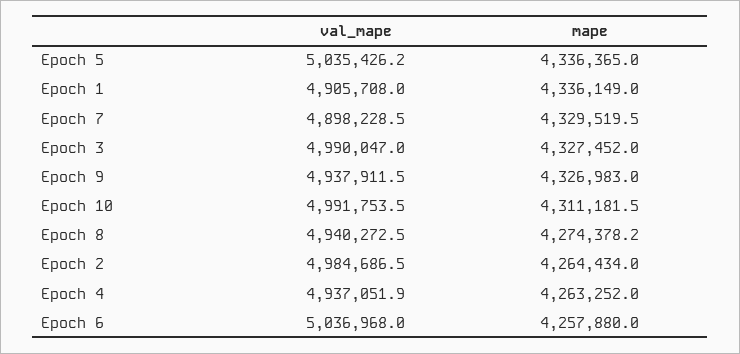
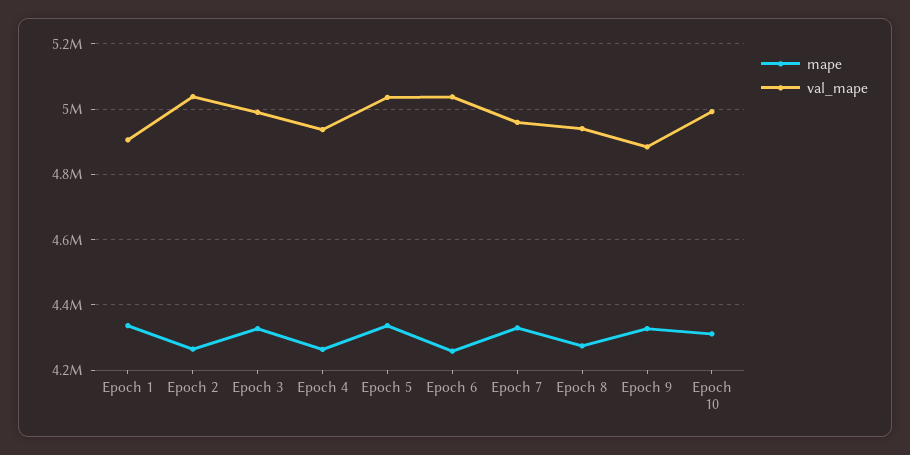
val_mape, Epoch 7: 4898228.5 -> 4960000
val_mape, Epoch 9: 4937911.5 -> 4880000
val_mape, Epoch 2: 4984686.5 -> 5040000

